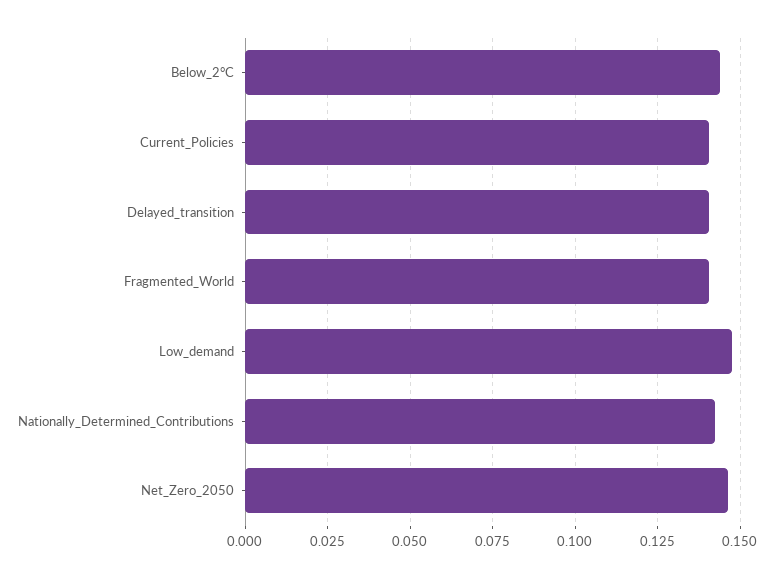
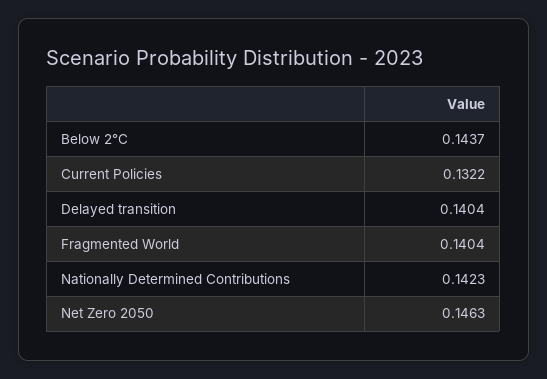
Current_Policies: 0.14 -> 0.1322
Low_demand: 0.1475 -> none

